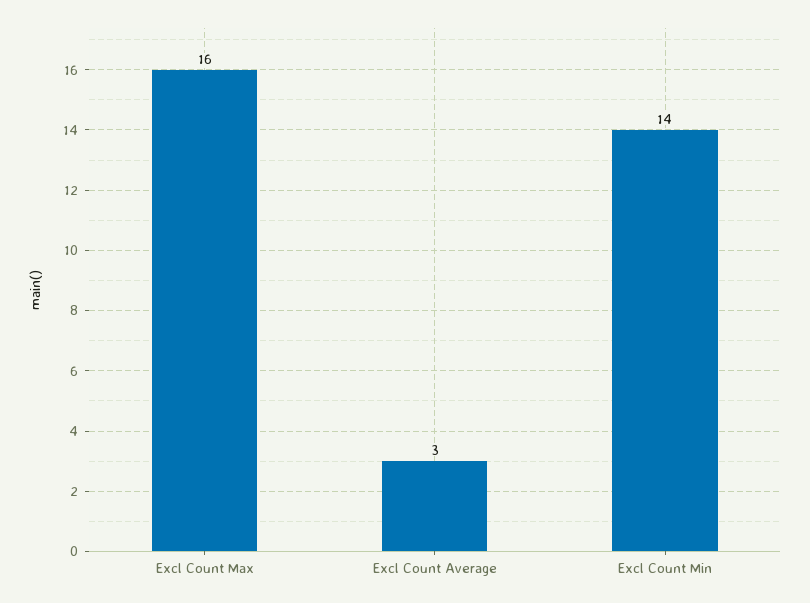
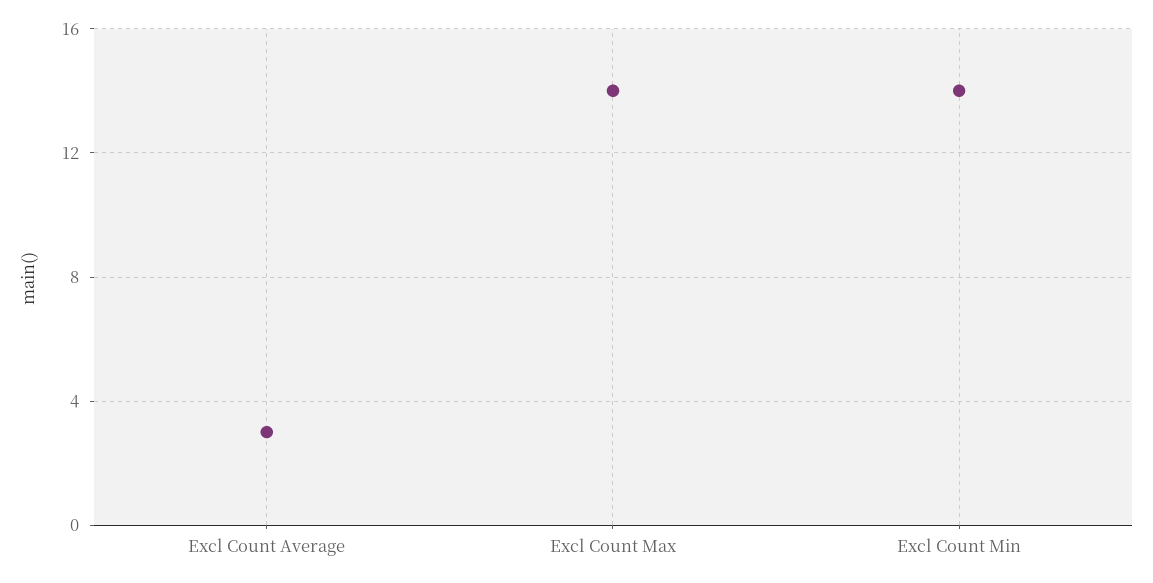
Excl Count Max: 16 -> 14

